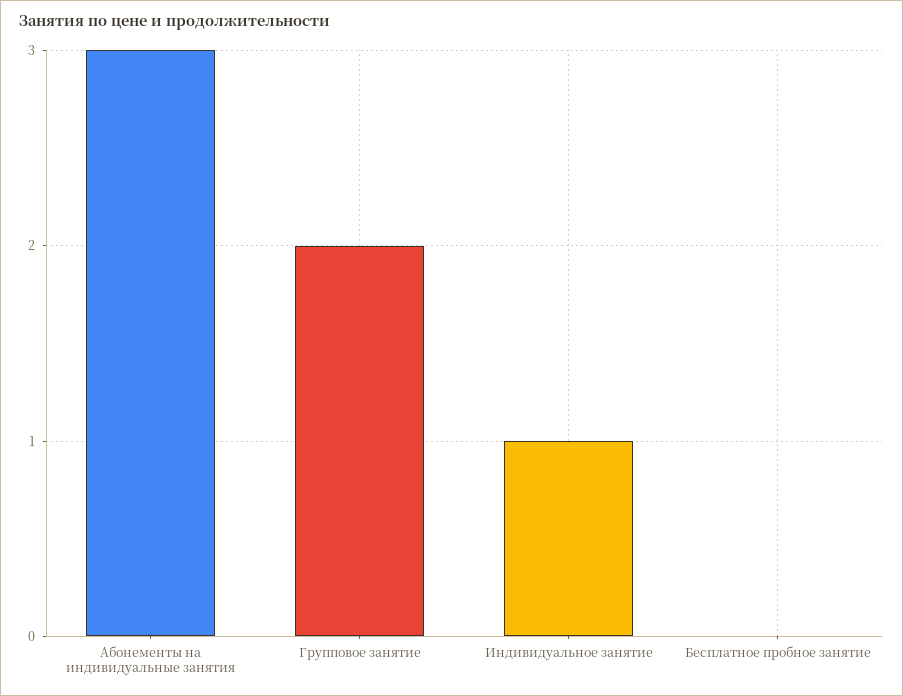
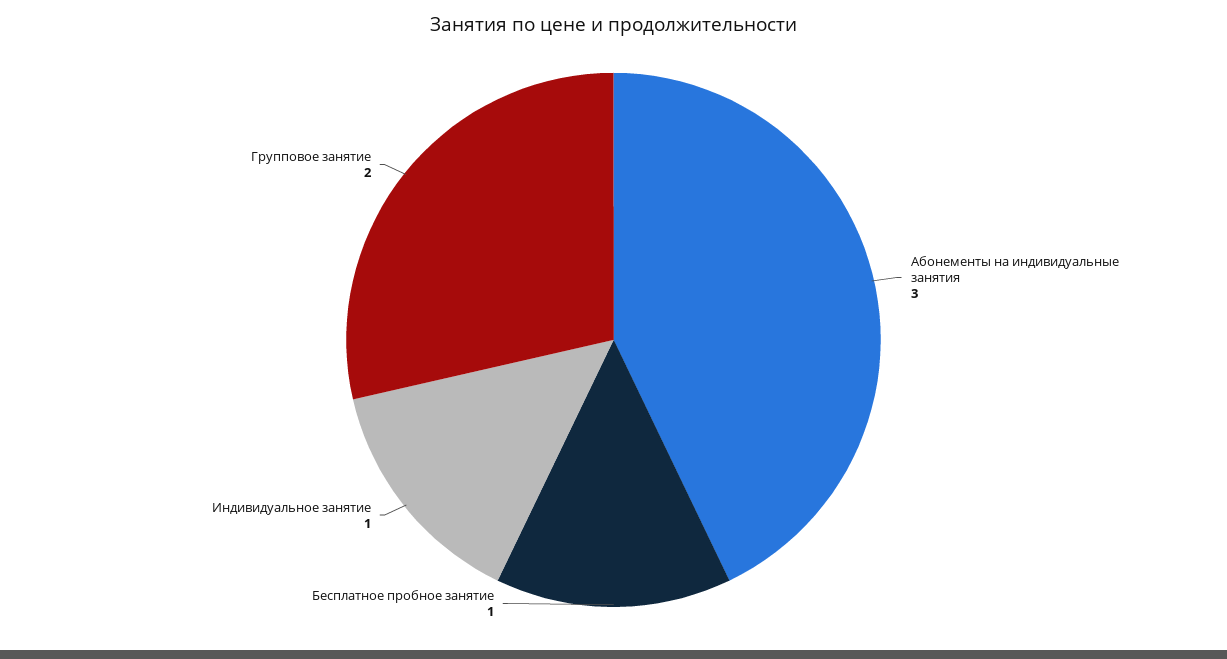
Бесплатное пробное занятие: 0 -> 1

